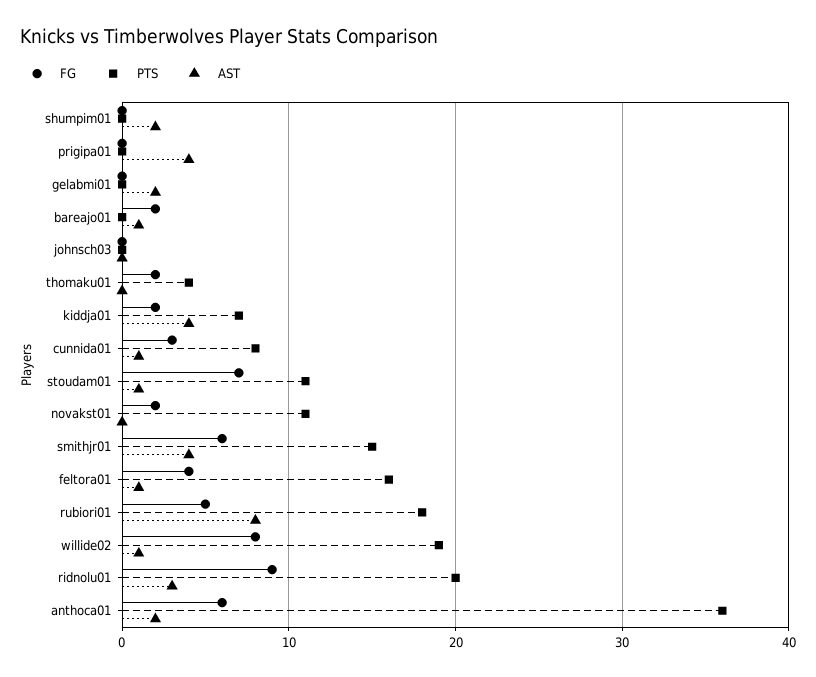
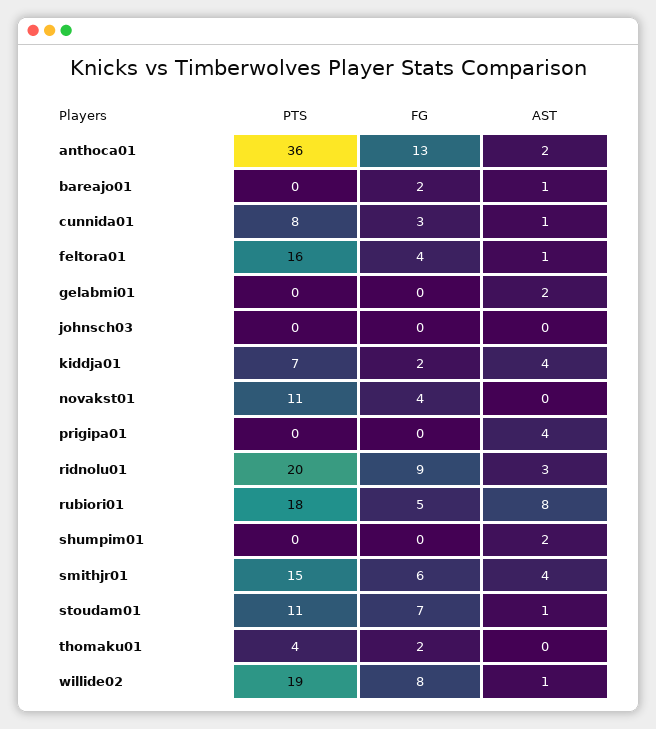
FG, novakst01: 2 -> 4
FG, anthoca01: 6 -> 13

